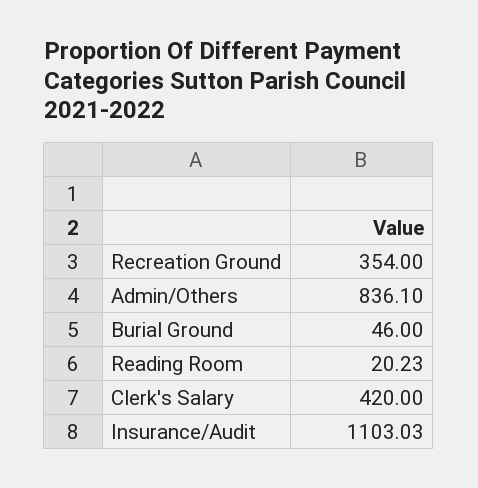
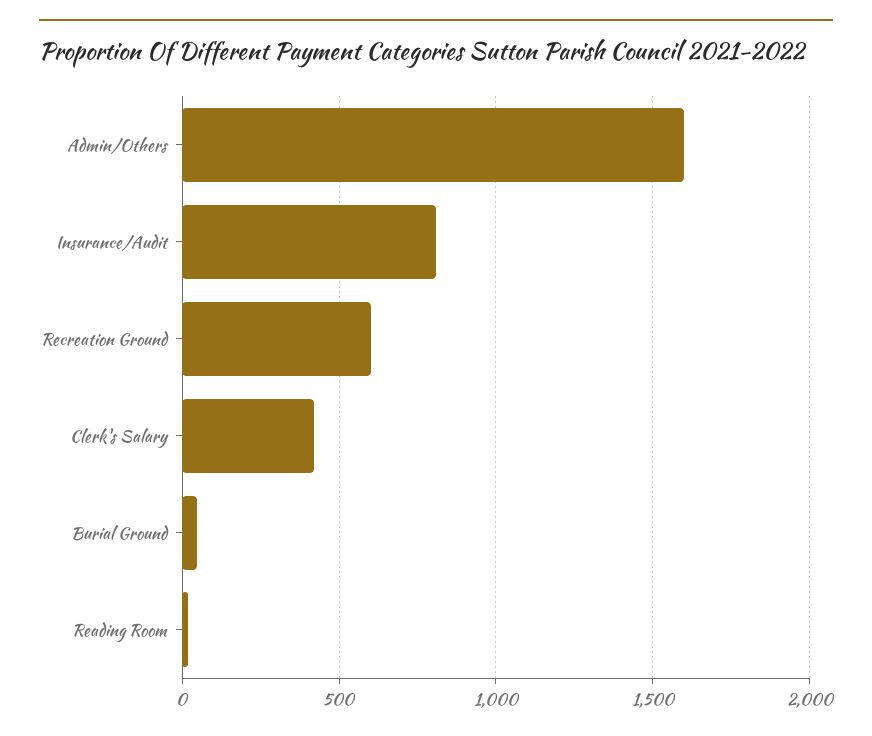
Recreation Ground: 354 -> 600
Admin/Others: 836.1 -> 1600
Insurance/Audit: 1103.03 -> 800

